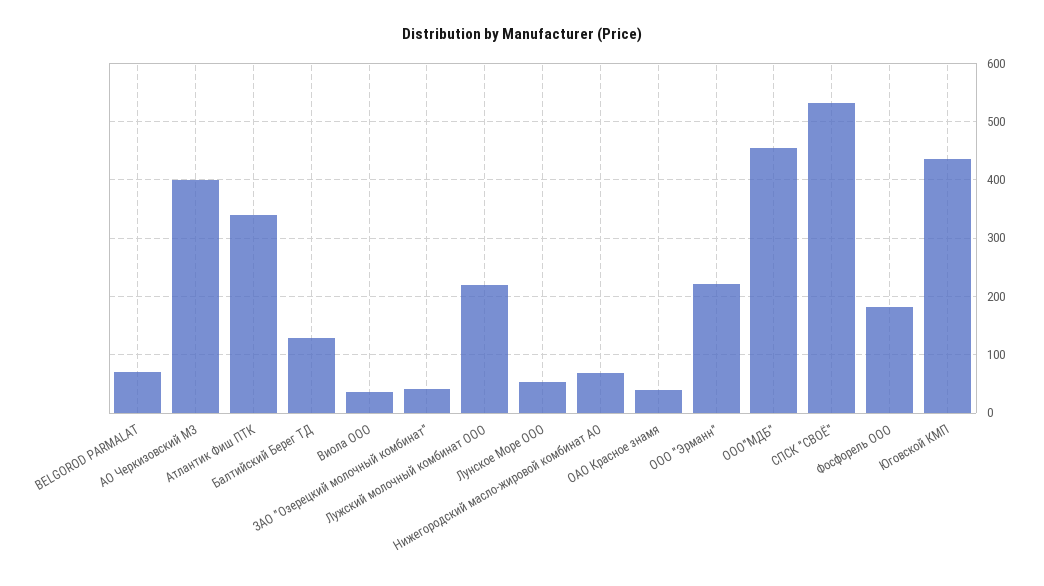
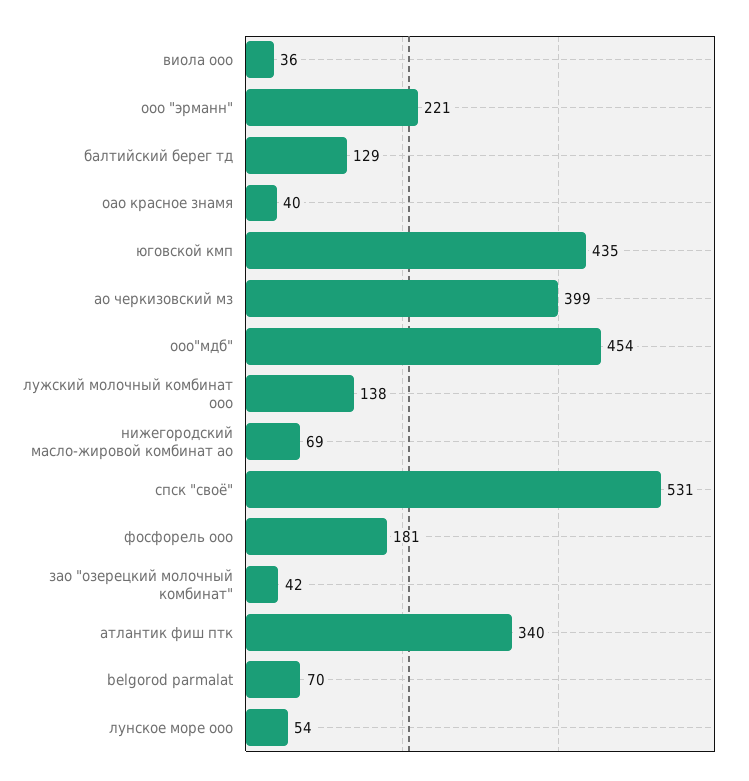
Лужский молочный комбинат ООО: 220 -> 138

